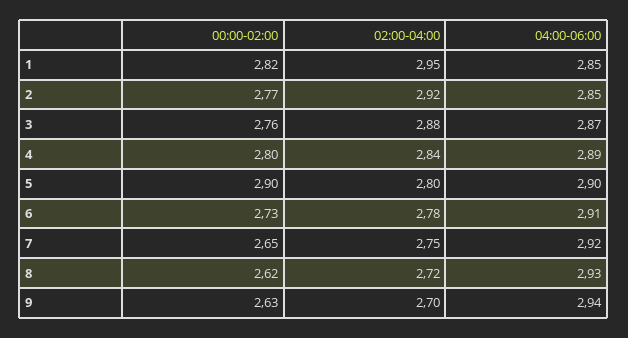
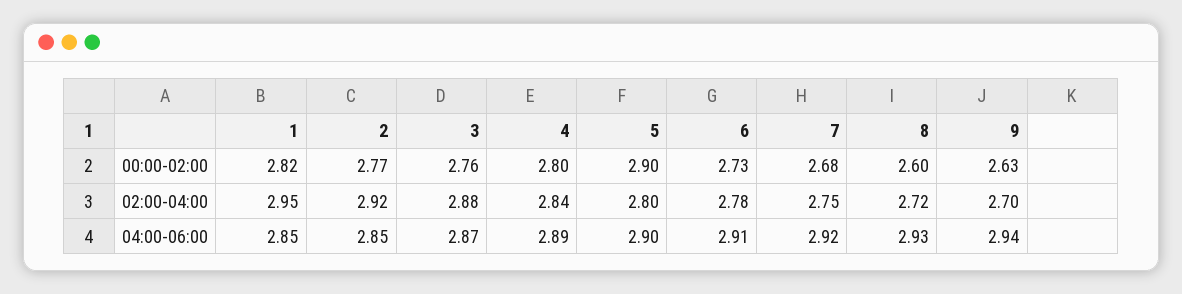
00:00-02:00, 7: 2.65 -> 2.68
00:00-02:00, 8: 2.62 -> 2.6

